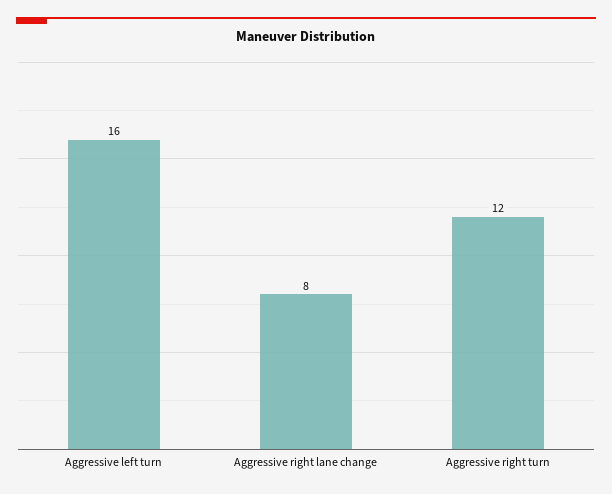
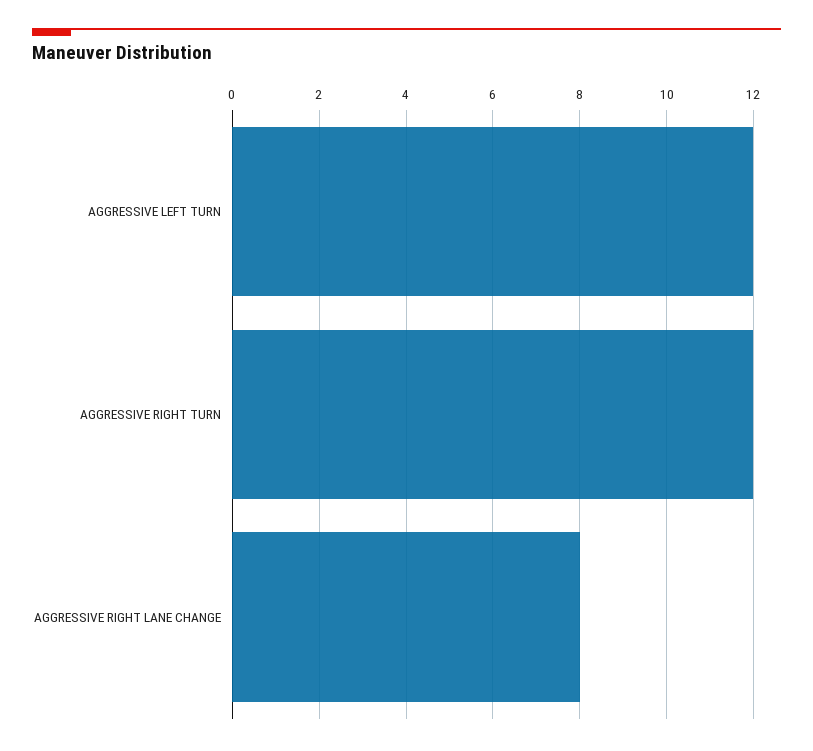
Aggressive left turn: 16 -> 12

